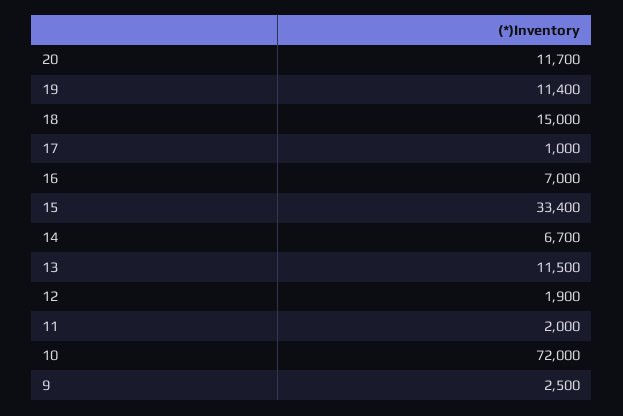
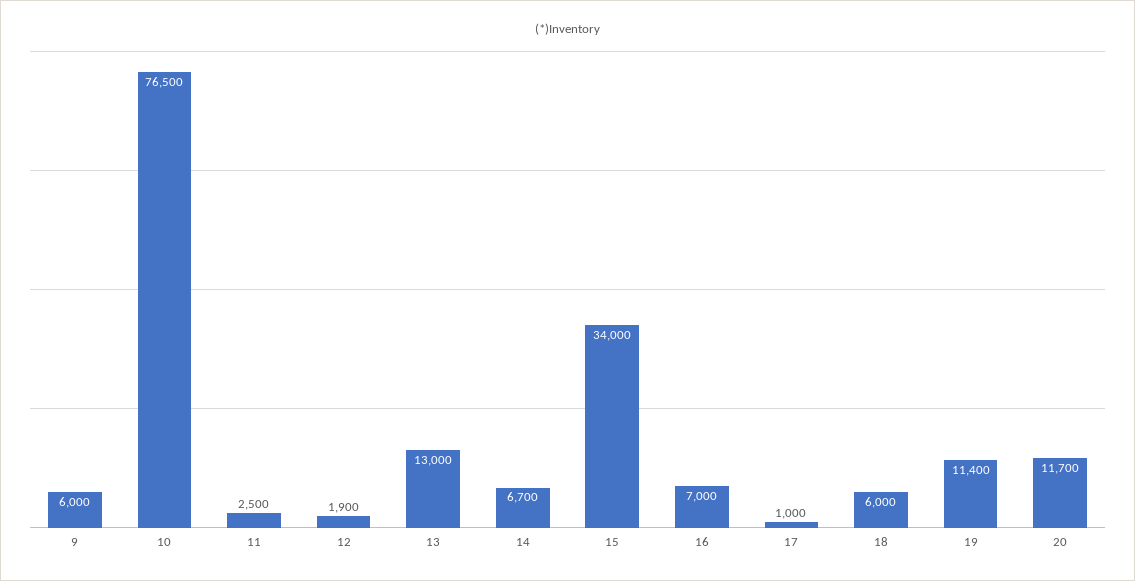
18: 15000 -> 6000
15: 33400 -> 34000
13: 11500 -> 13000
11: 2000 -> 2500
10: 72000 -> 76500
9: 2500 -> 6000

